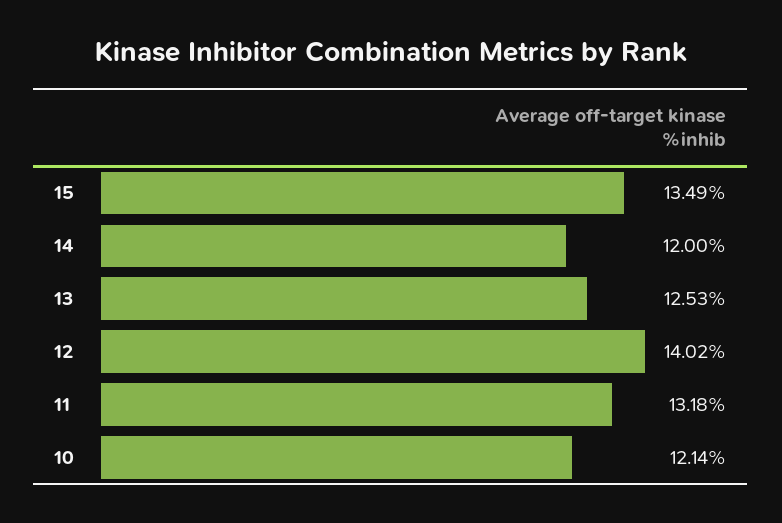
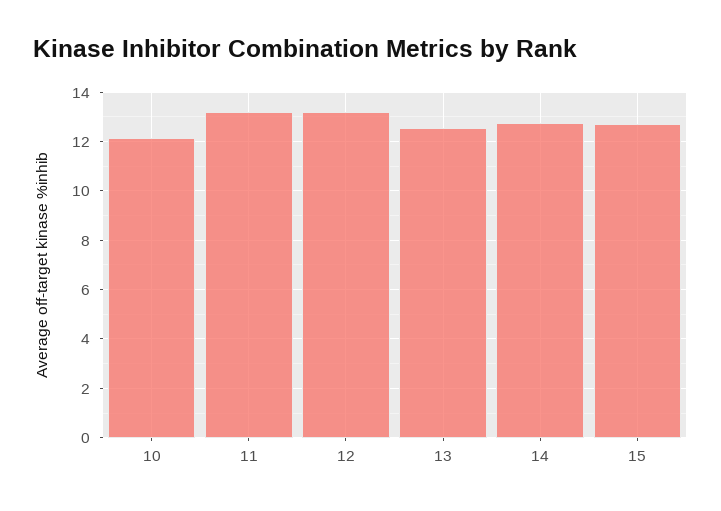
15: 13.49 -> 12.75
14: 12 -> 12.75
12: 14.02 -> 13.25

